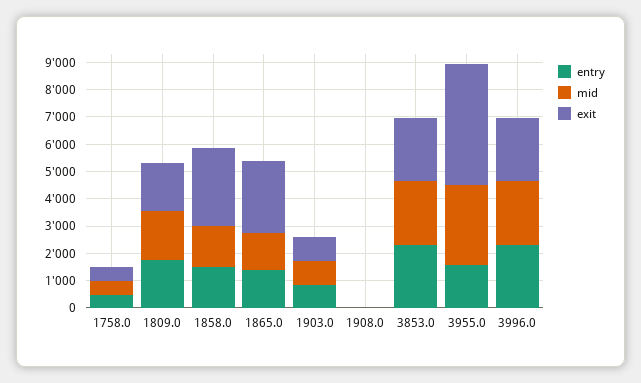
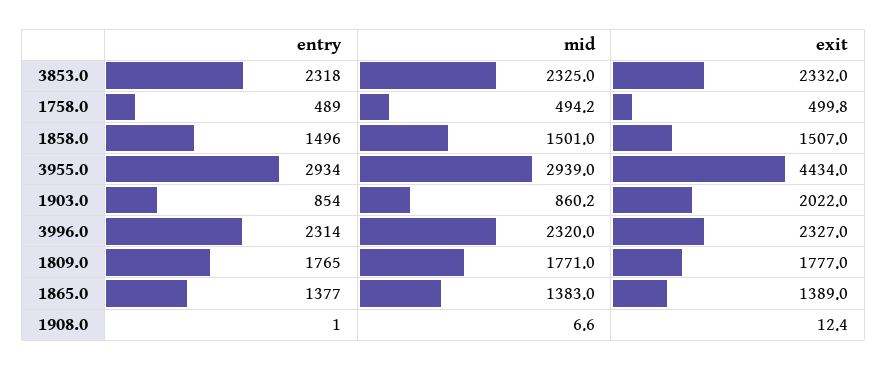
exit, 1858.0: 3000 -> 1507
exit, 1865.0: 2500 -> 1389
exit, 1903.0: 1000 -> 2022
entry, 3955.0: 1500 -> 2934

